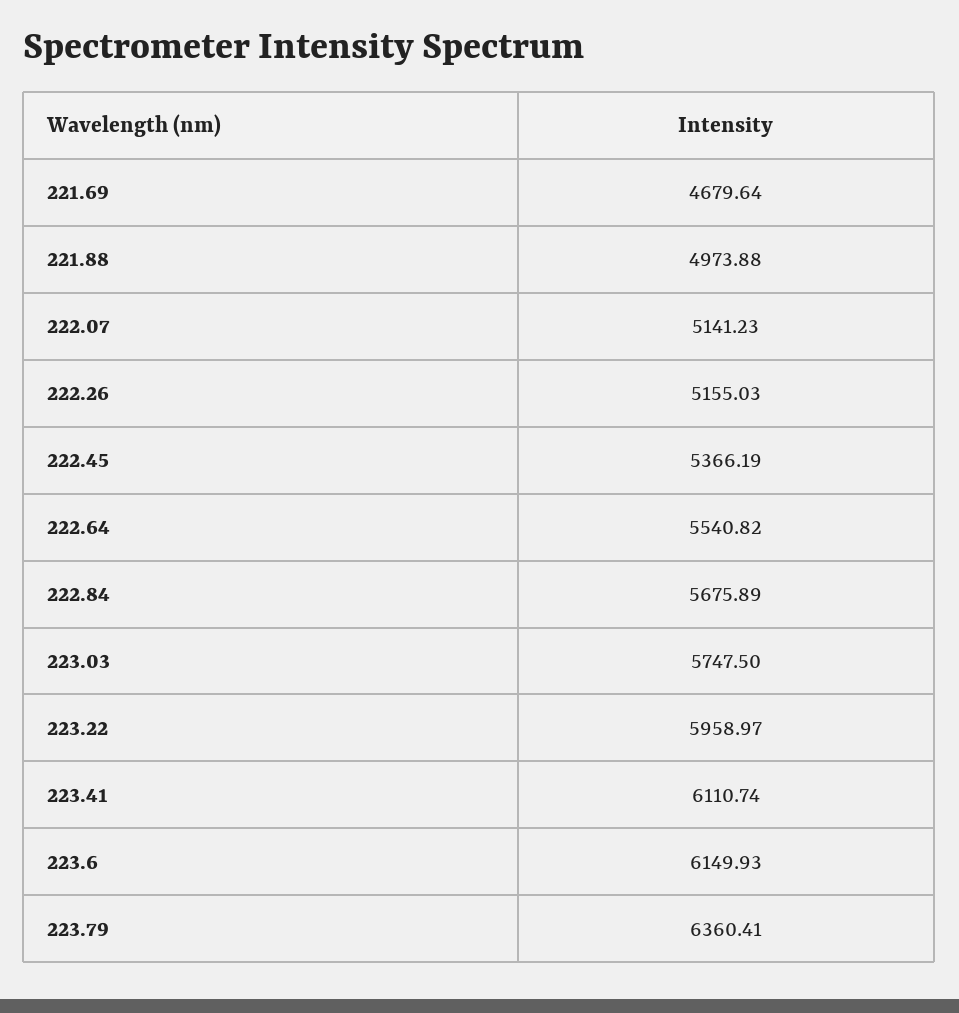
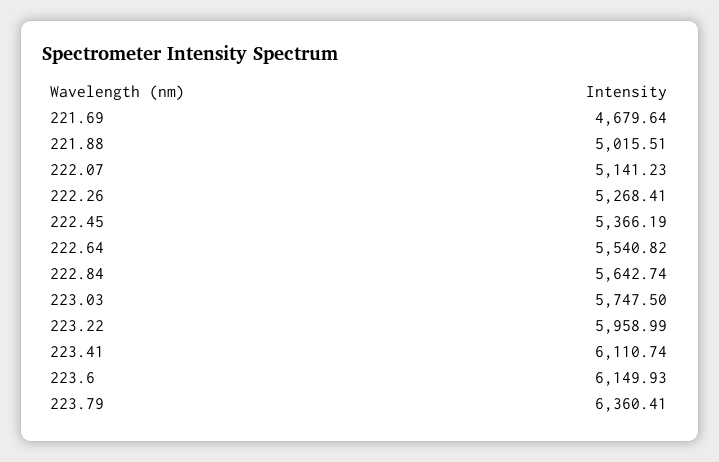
221.88: 4973.88 -> 5015.51
222.26: 5155.03 -> 5268.41
222.84: 5675.89 -> 5642.74
223.22: 5958.97 -> 5958.99

